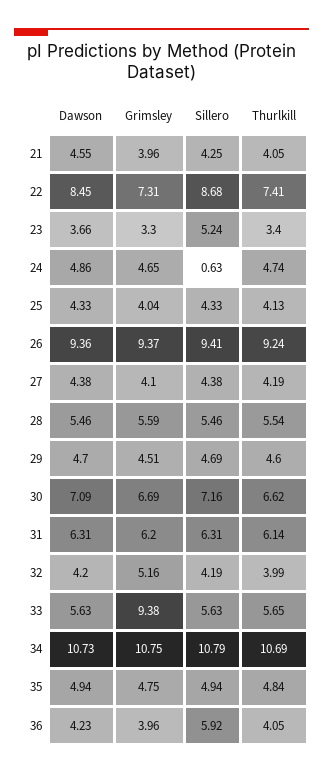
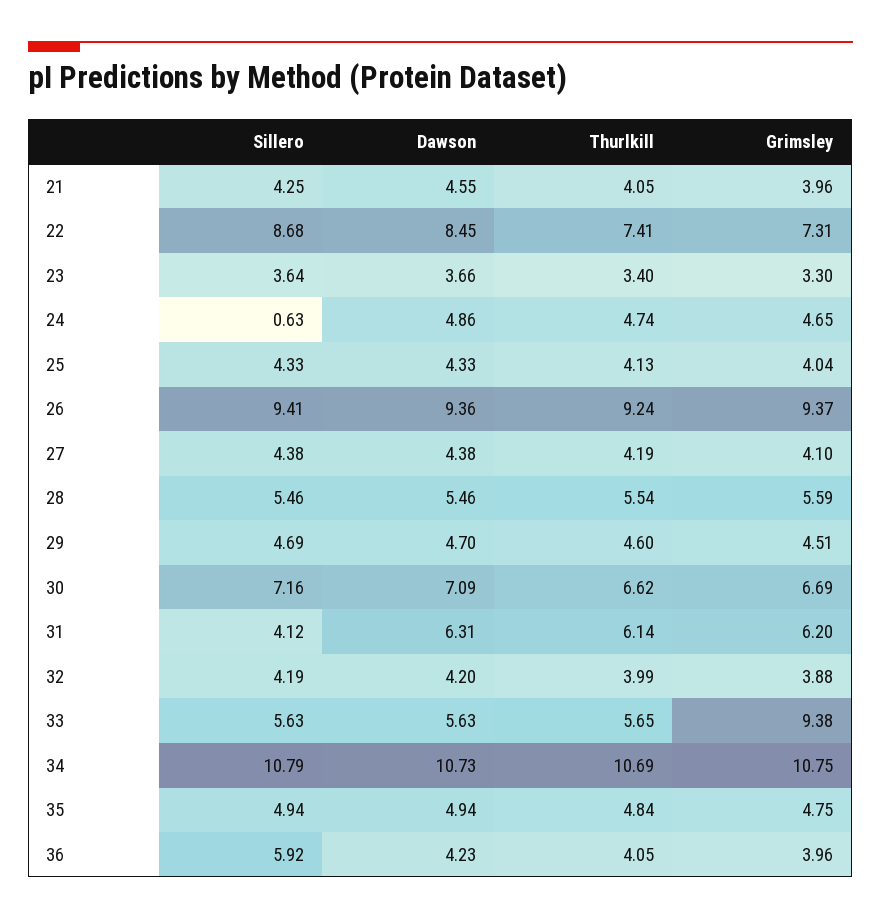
Sillero, 23: 5.24 -> 3.64
Sillero, 31: 6.31 -> 4.12
Grimsley, 32: 5.16 -> 3.88

